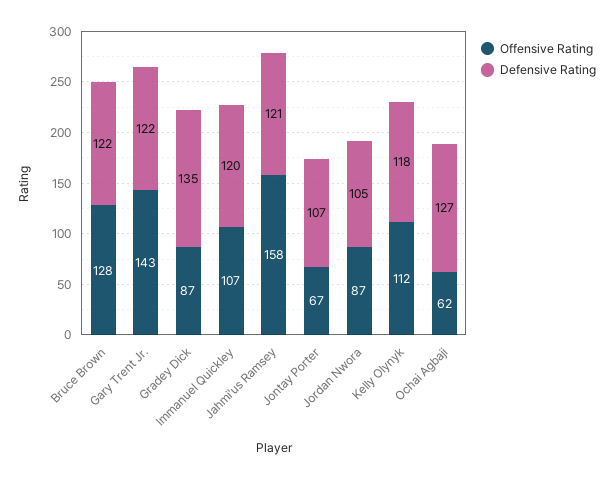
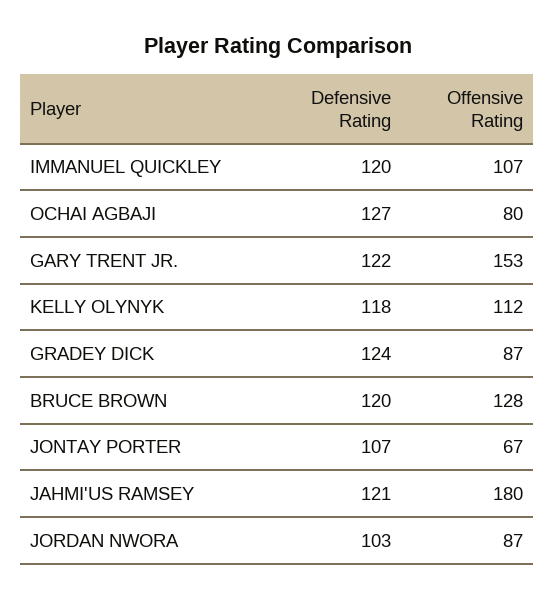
Defensive Rating, Bruce Brown: 122 -> 120
Offensive Rating, Gary Trent Jr.: 143 -> 153
Defensive Rating, Gradey Dick: 135 -> 124
Offensive Rating, Jahmi'us Ramsey: 158 -> 180
Defensive Rating, Jordan Nwora: 105 -> 103
Offensive Rating, Ochai Agbaji: 62 -> 80

